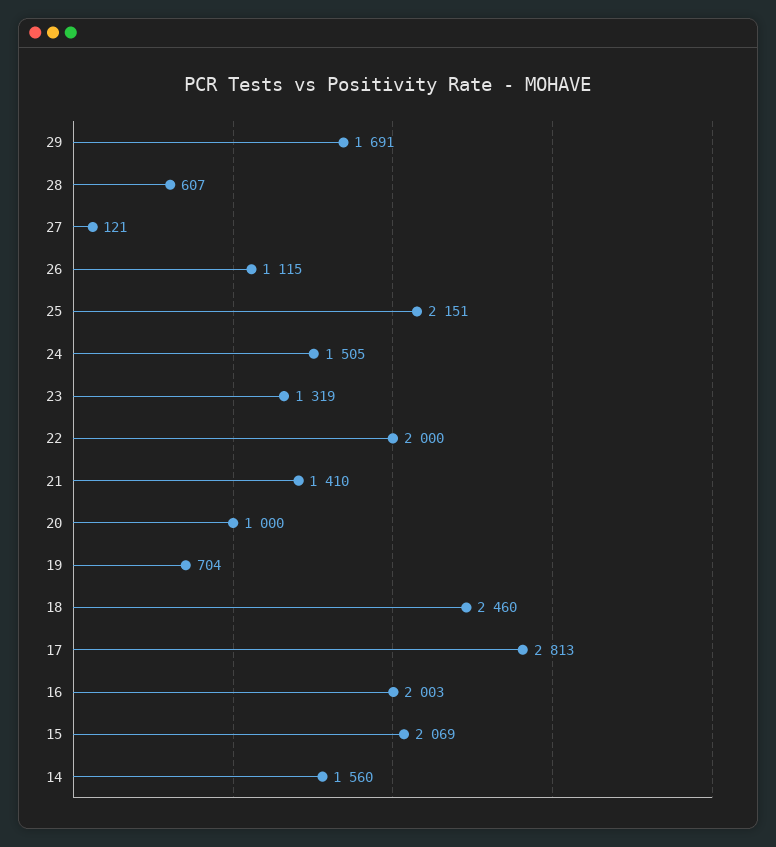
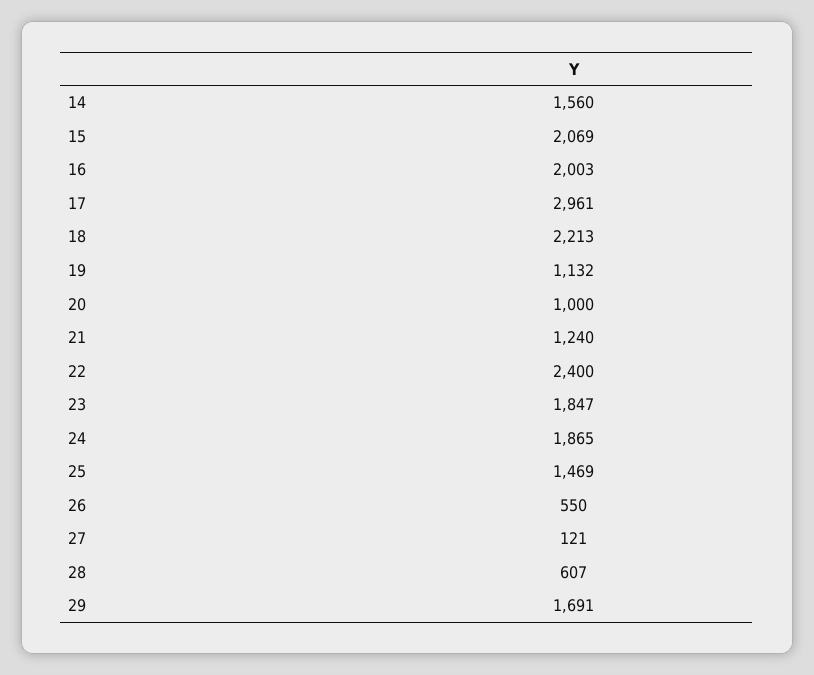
26: 1115 -> 550
25: 2151 -> 1469
24: 1505 -> 1865
23: 1319 -> 1847
22: 2000 -> 2400
21: 1410 -> 1240
19: 704 -> 1132
18: 2460 -> 2213
17: 2813 -> 2961

